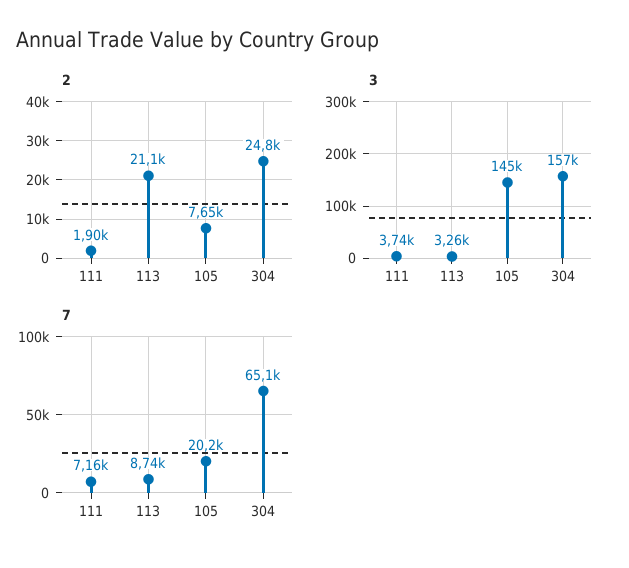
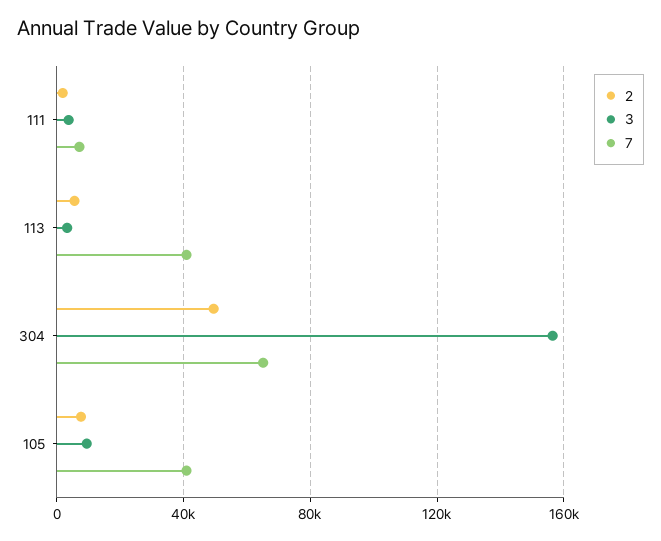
2, 113: 21100 -> 5000
2, 304: 24800 -> 50000
3, 105: 145000 -> 10000
7, 113: 8740 -> 40000
7, 105: 20200 -> 40000

